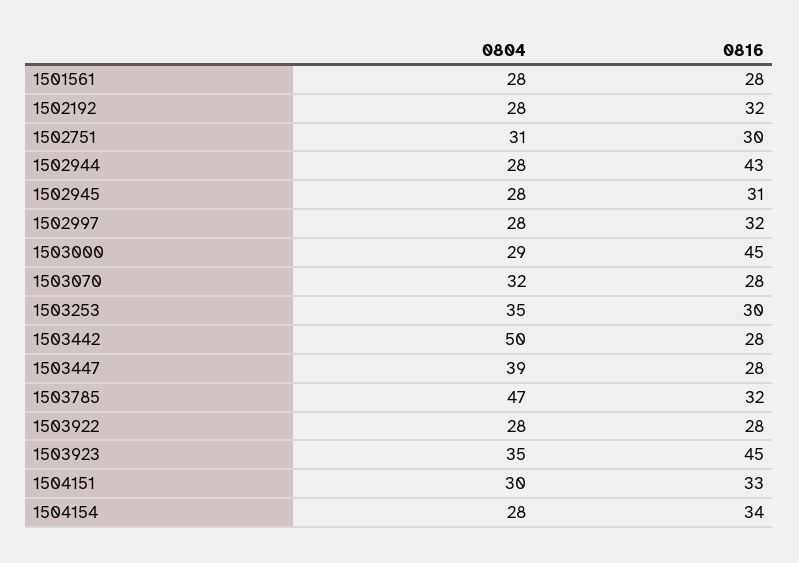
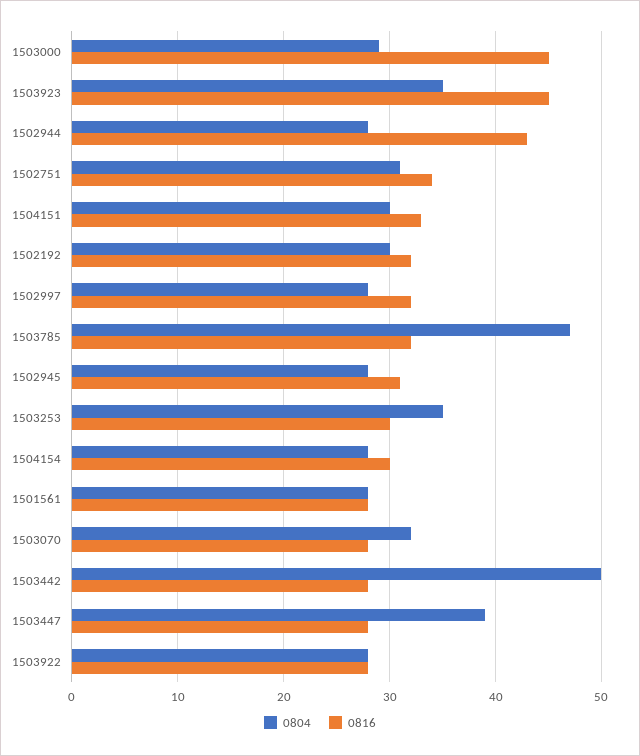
0804, 1502192: 28 -> 30
0816, 1502751: 30 -> 34
0816, 1504154: 34 -> 30

